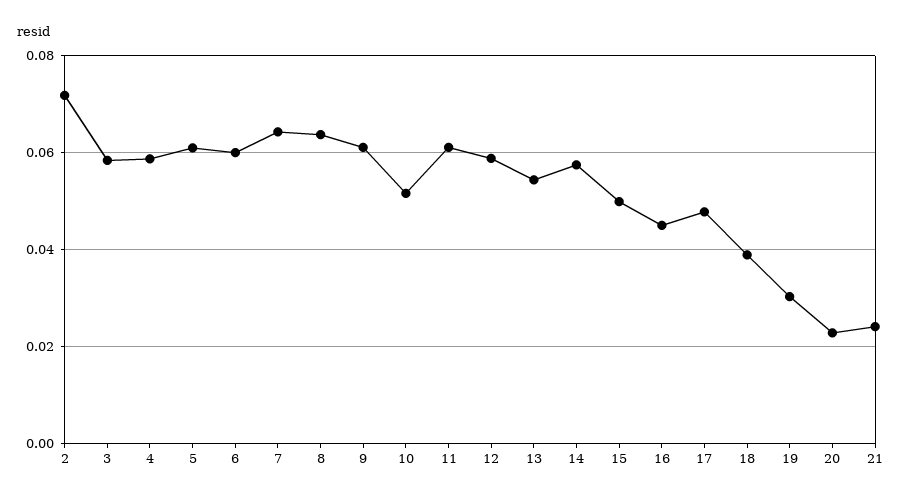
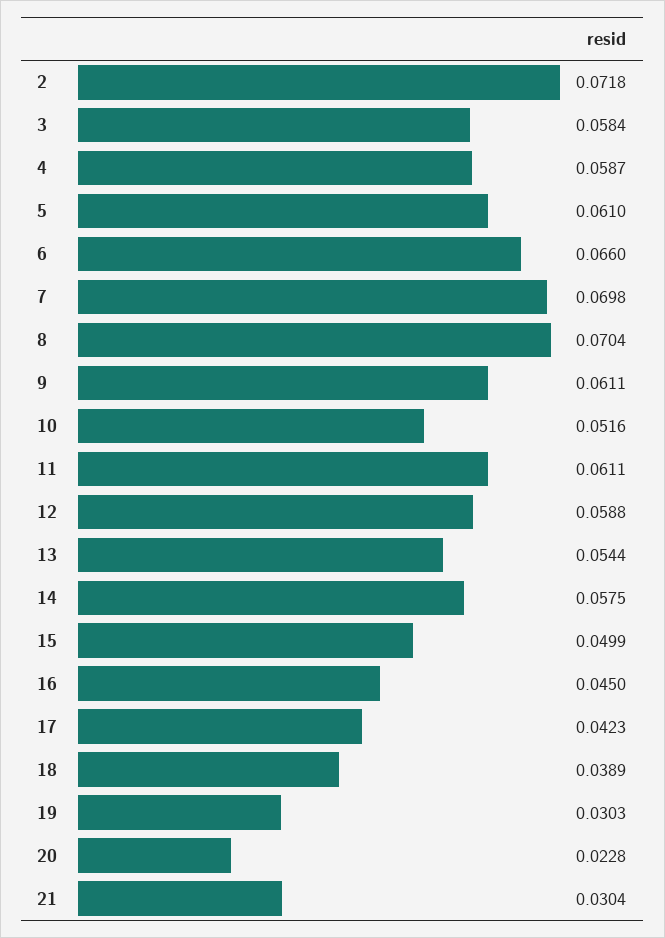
6: 0.06 -> 0.066
7: 0.064 -> 0.0698
8: 0.064 -> 0.0704
17: 0.048 -> 0.0423
21: 0.024 -> 0.0304

